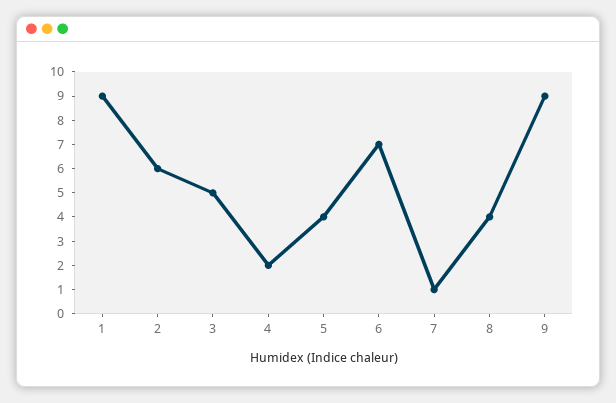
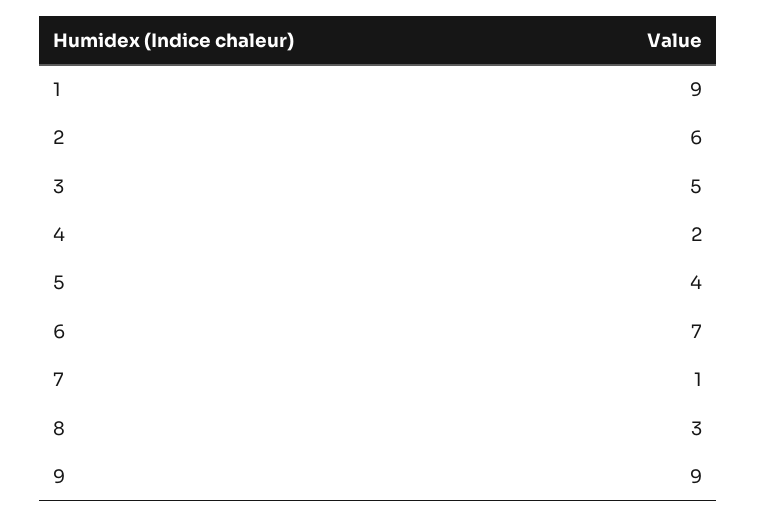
8: 4 -> 3

